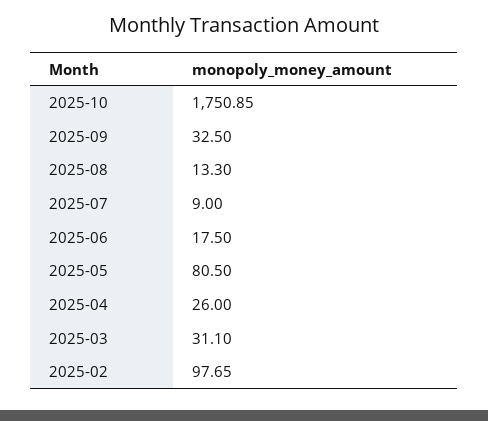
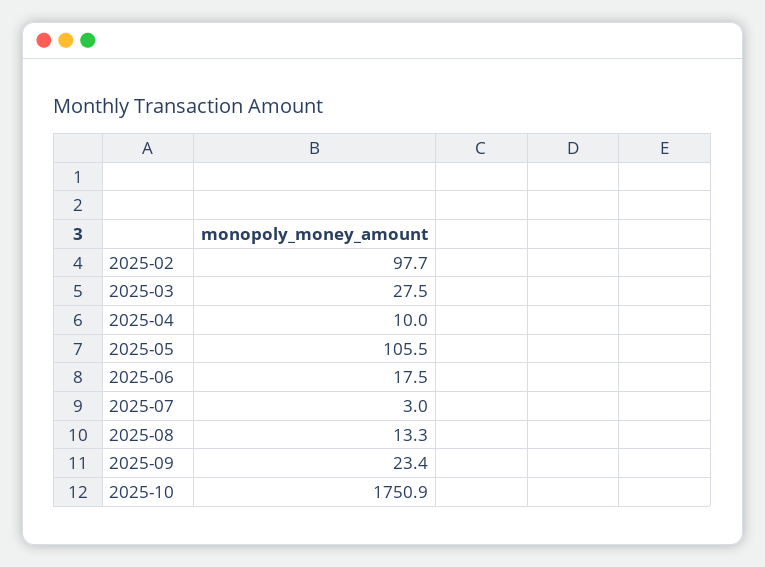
2025-09: 32.5 -> 23.4
2025-07: 9 -> 3
2025-05: 80.5 -> 105.5
2025-04: 26 -> 10
2025-03: 31.1 -> 27.5

